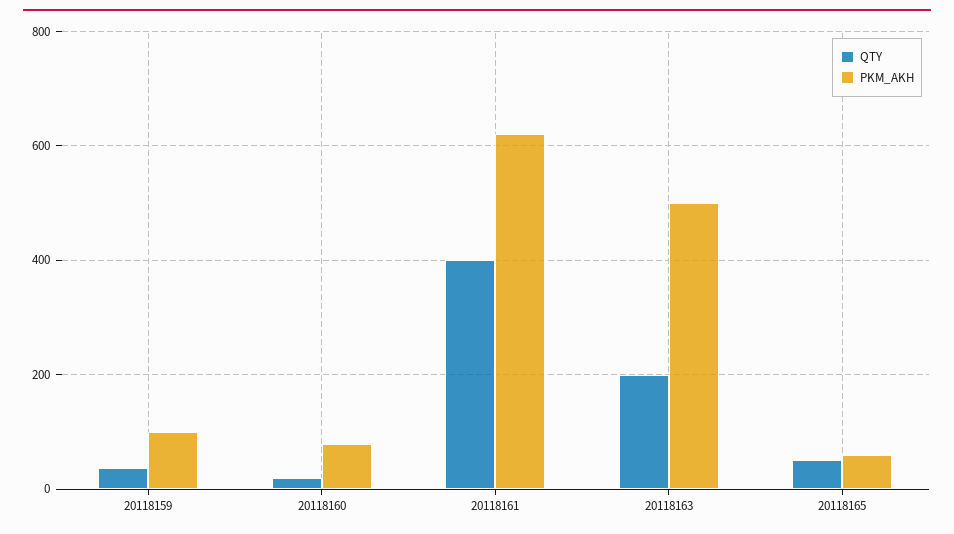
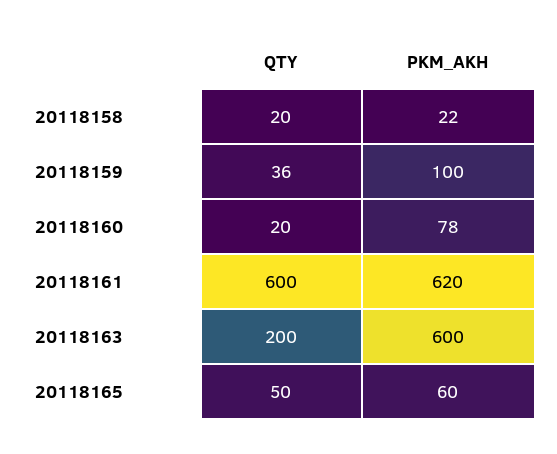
QTY, 20118161: 400 -> 600
PKM_AKH, 20118163: 500 -> 600
QTY, 20118158: none -> 20
PKM_AKH, 20118158: none -> 22

